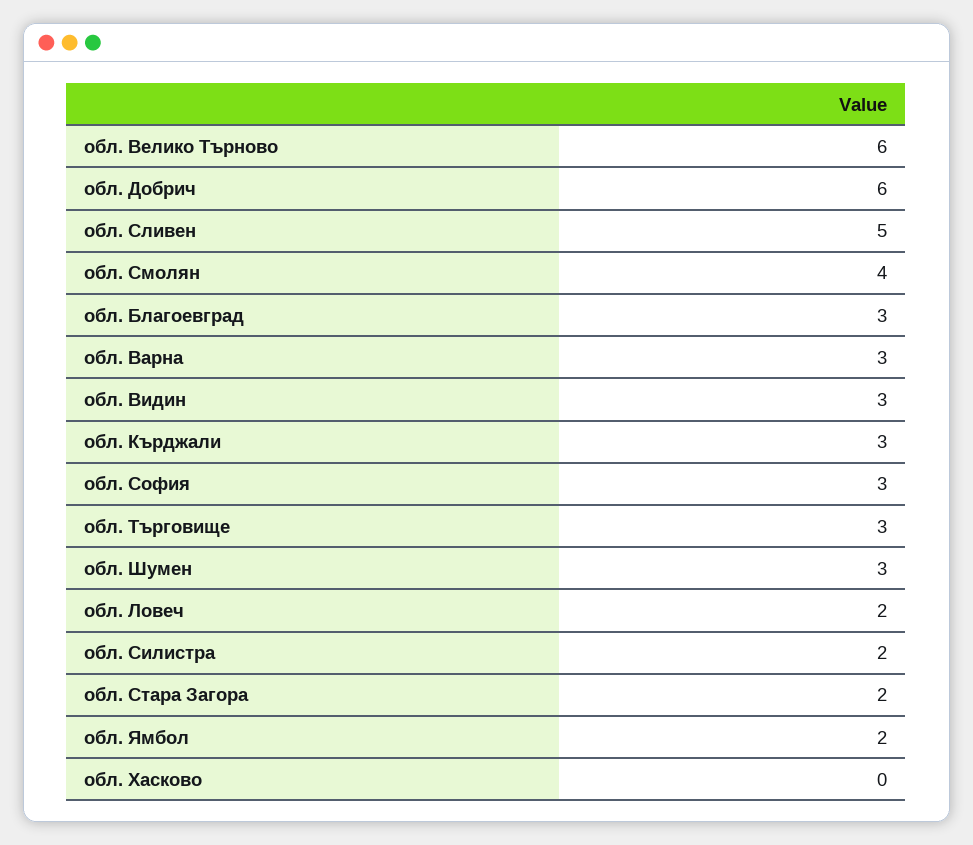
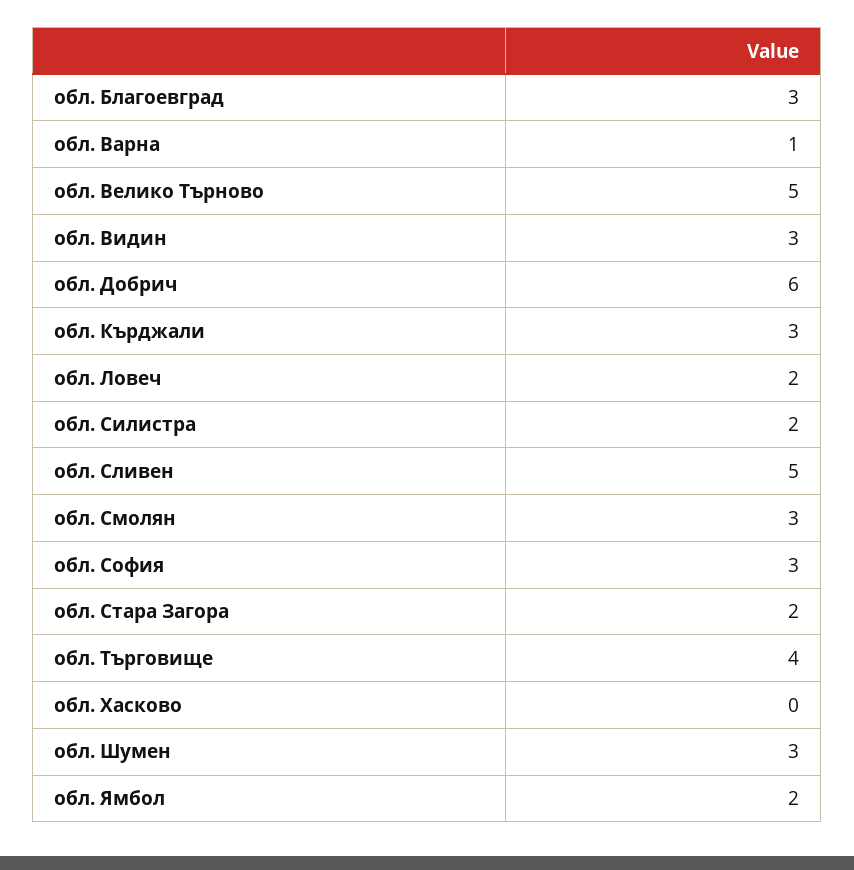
обл. Велико Търново: 6 -> 5
обл. Смолян: 4 -> 3
обл. Варна: 3 -> 1
обл. Търговище: 3 -> 4

